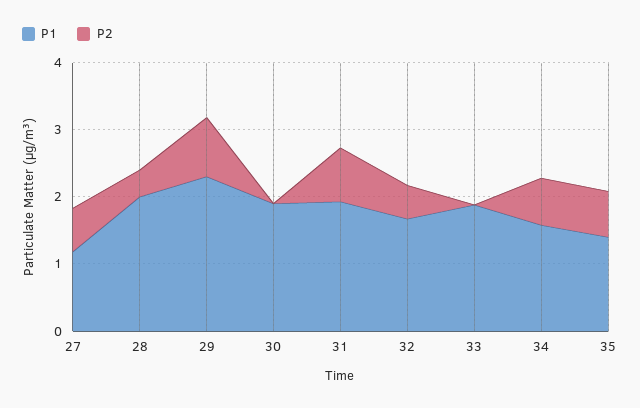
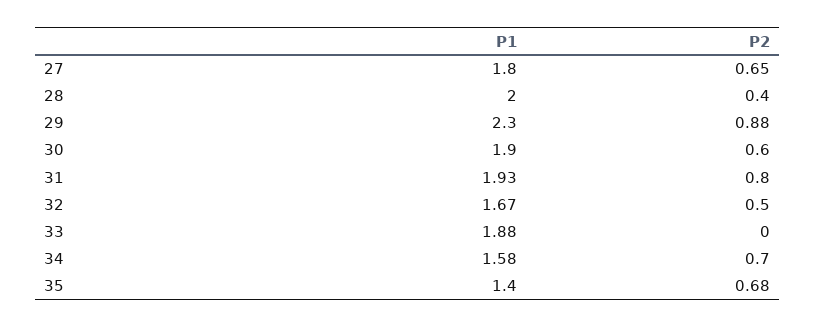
P1, 27: 1.2 -> 1.8
P2, 30: 0 -> 0.6

